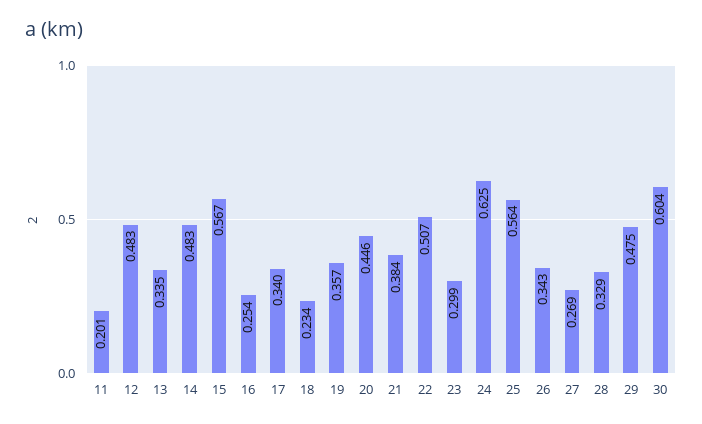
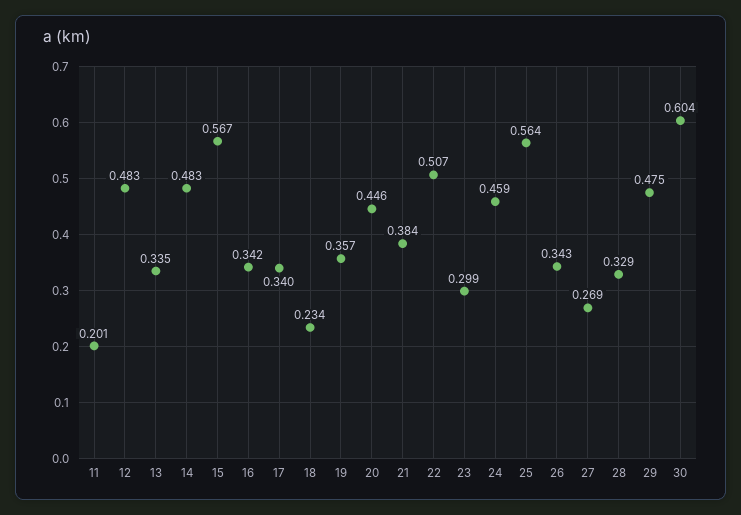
16: 0.254 -> 0.342
24: 0.625 -> 0.459

